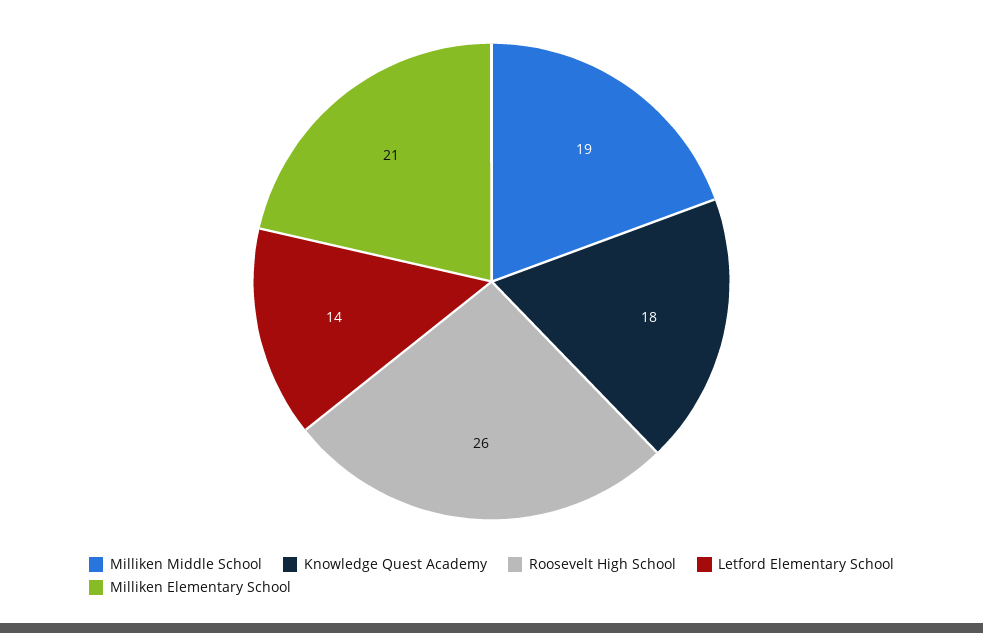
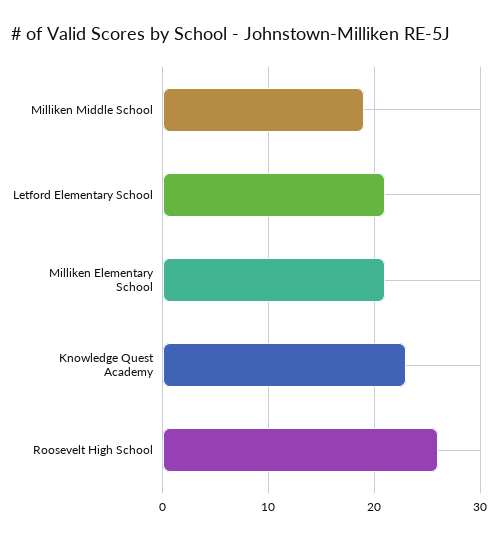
Knowledge Quest Academy: 18 -> 23
Letford Elementary School: 14 -> 21

